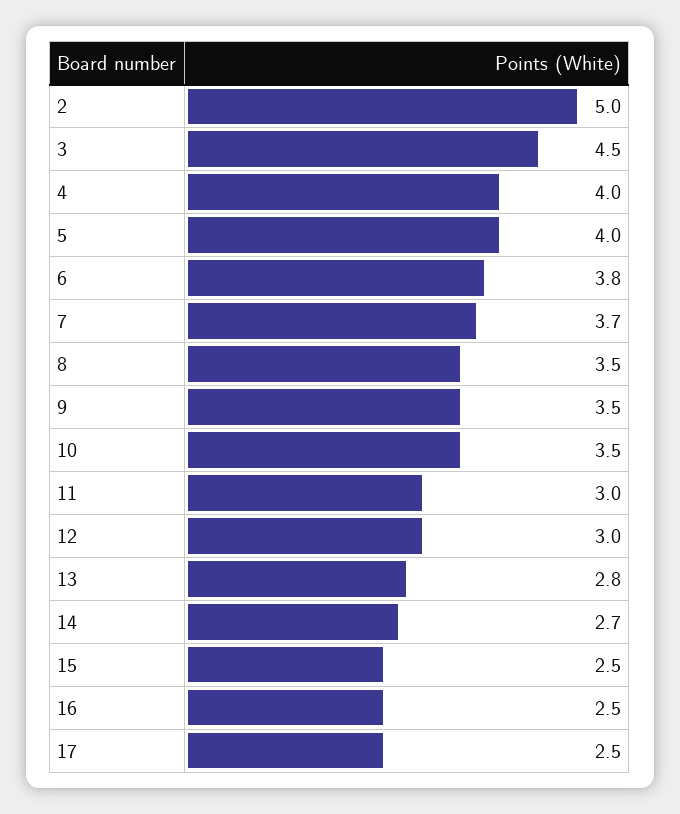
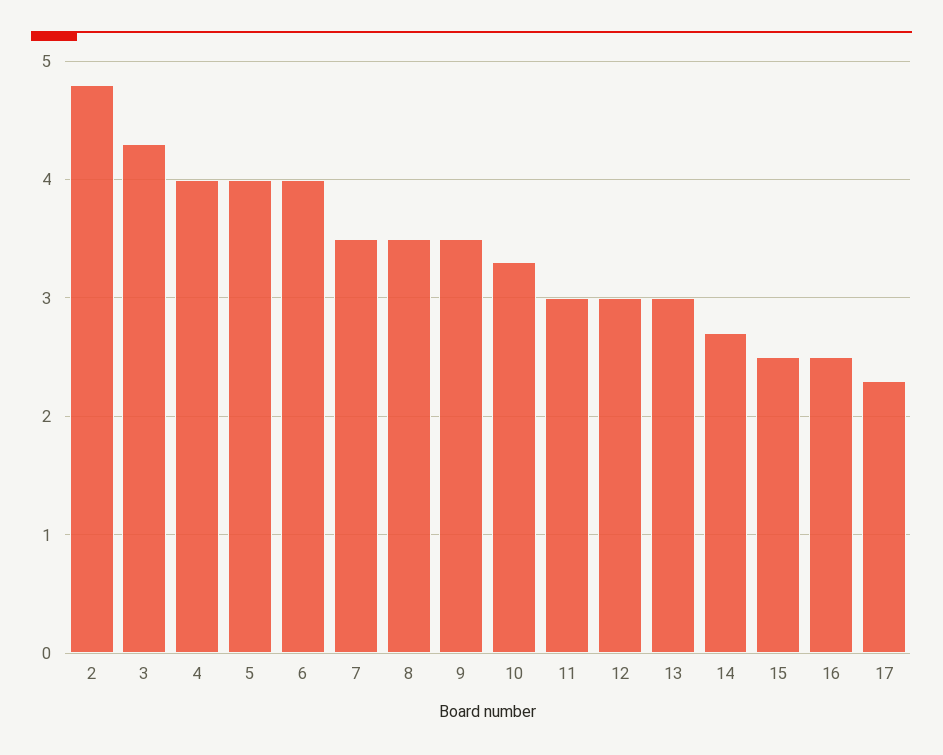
2: 5 -> 4.8
3: 4.5 -> 4.3
6: 3.8 -> 4
7: 3.7 -> 3.5
10: 3.5 -> 3.3
13: 2.8 -> 3
17: 2.5 -> 2.3

